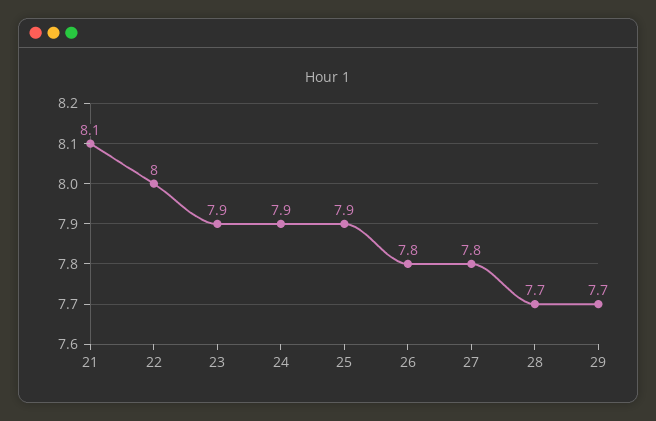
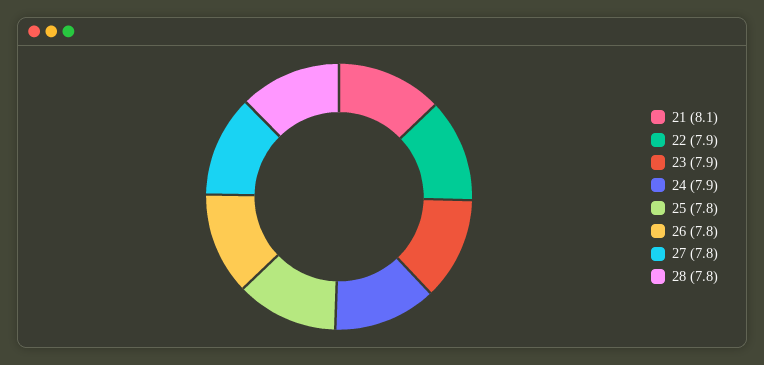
22: 8 -> 7.9
25: 7.9 -> 7.8
28: 7.7 -> 7.8
29: 7.7 -> none

